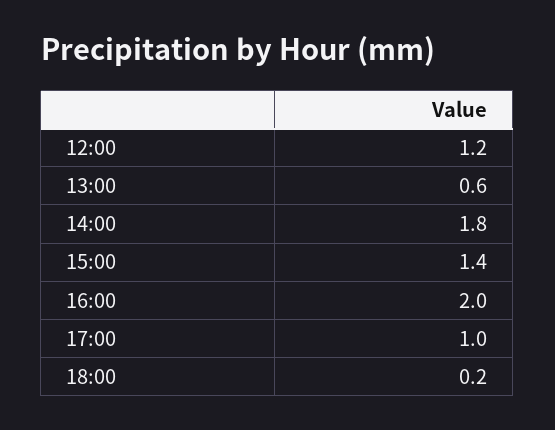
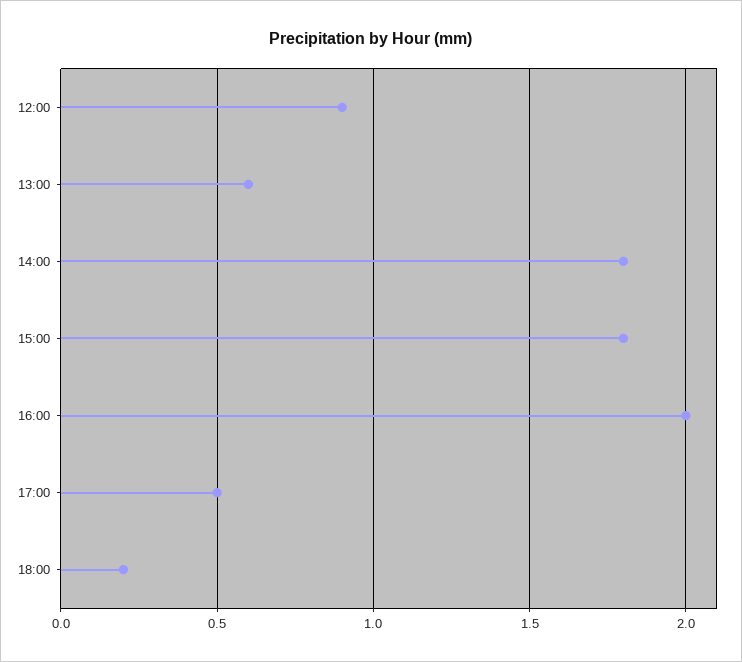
12:00: 1.2 -> 0.9
15:00: 1.4 -> 1.8
17:00: 1 -> 0.5

